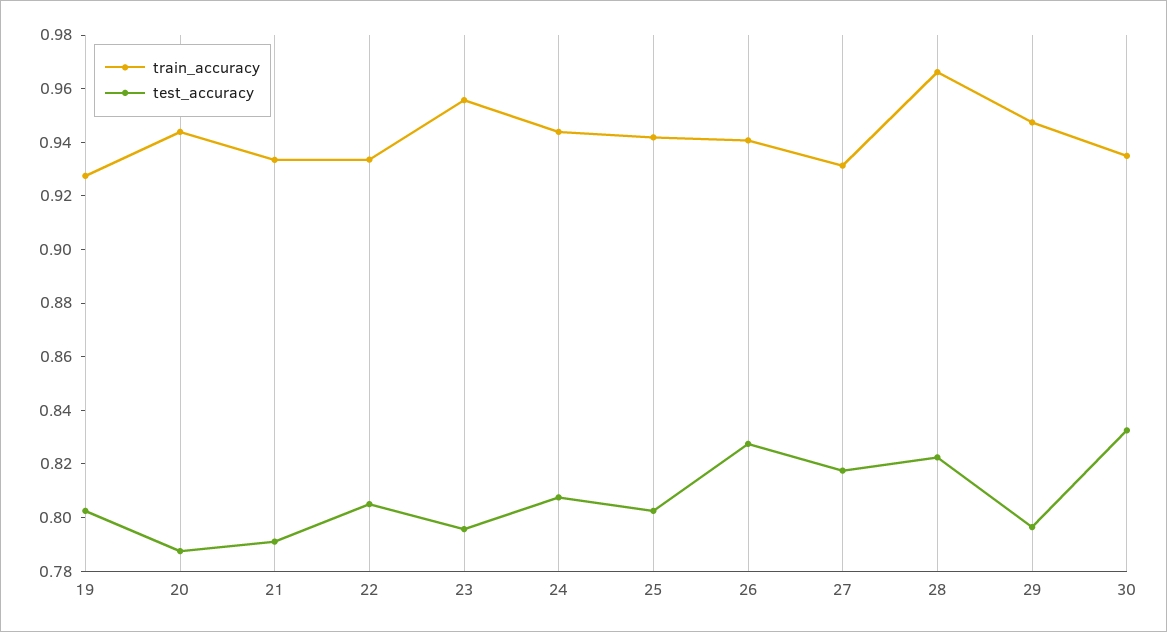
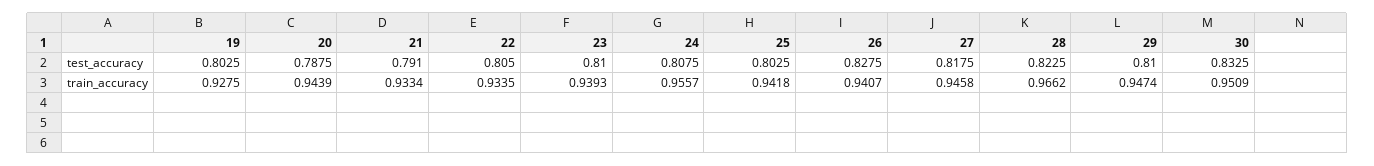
train_accuracy, 23: 0.955 -> 0.9393
test_accuracy, 23: 0.795 -> 0.81
train_accuracy, 24: 0.945 -> 0.9557
train_accuracy, 27: 0.93 -> 0.9458
test_accuracy, 29: 0.795 -> 0.81
train_accuracy, 30: 0.935 -> 0.9509

